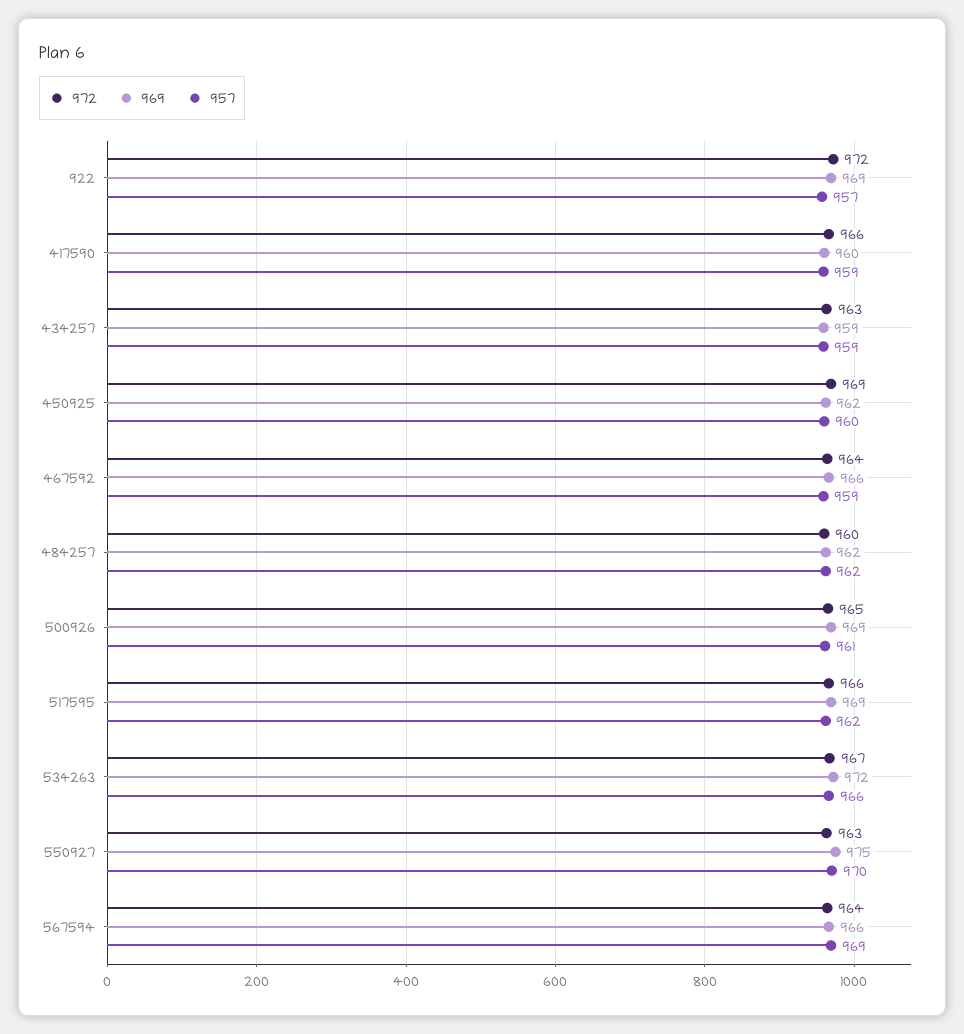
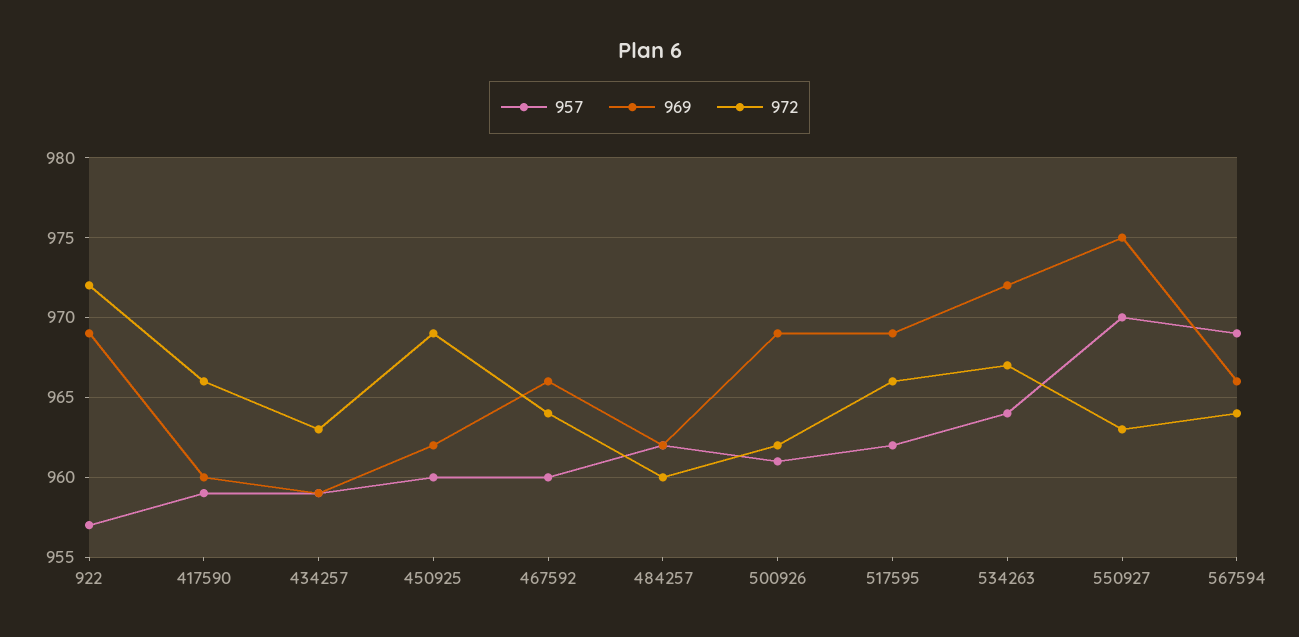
957, 467592: 959 -> 960
972, 500926: 965 -> 962
957, 534263: 966 -> 964

